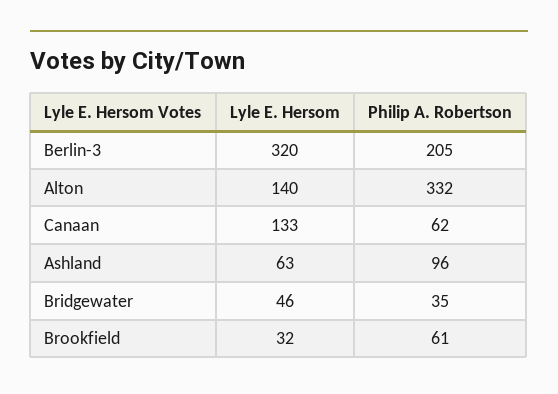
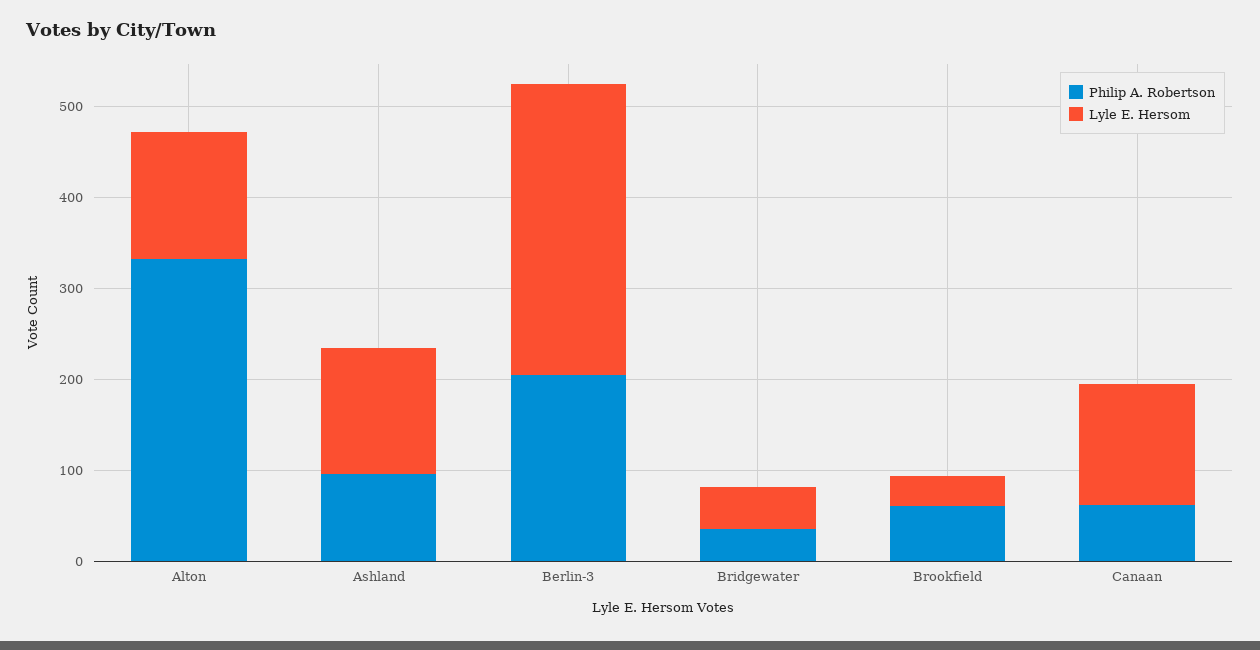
Lyle E. Hersom, Ashland: 63 -> 140

